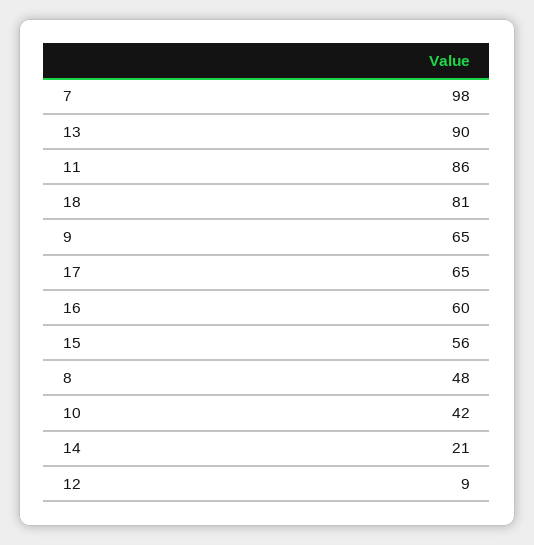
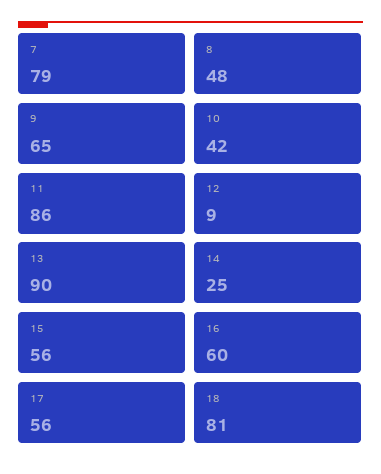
7: 98 -> 79
17: 65 -> 56
14: 21 -> 25

